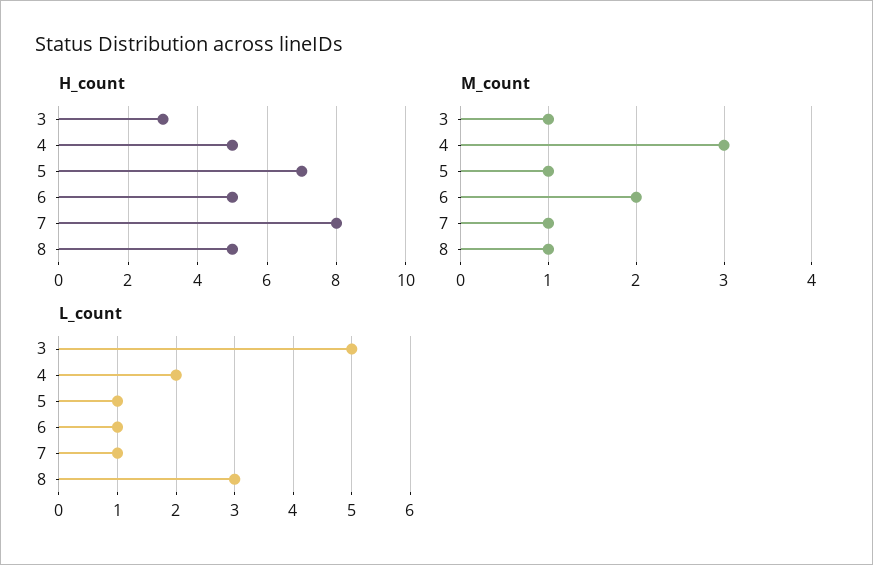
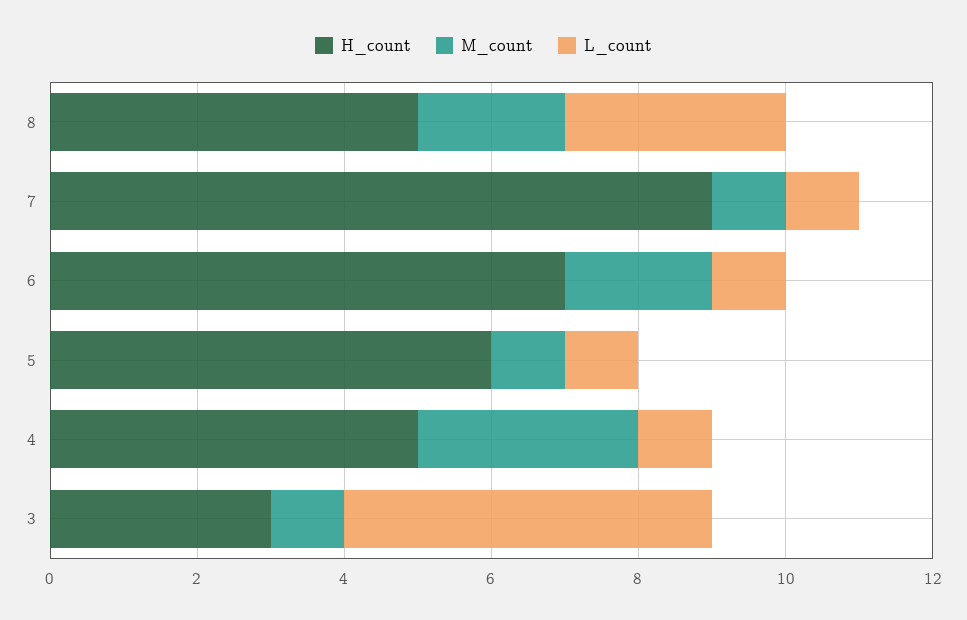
H_count, 5: 7 -> 6
H_count, 6: 5 -> 7
H_count, 7: 8 -> 9
M_count, 8: 1 -> 2
L_count, 4: 2 -> 1

